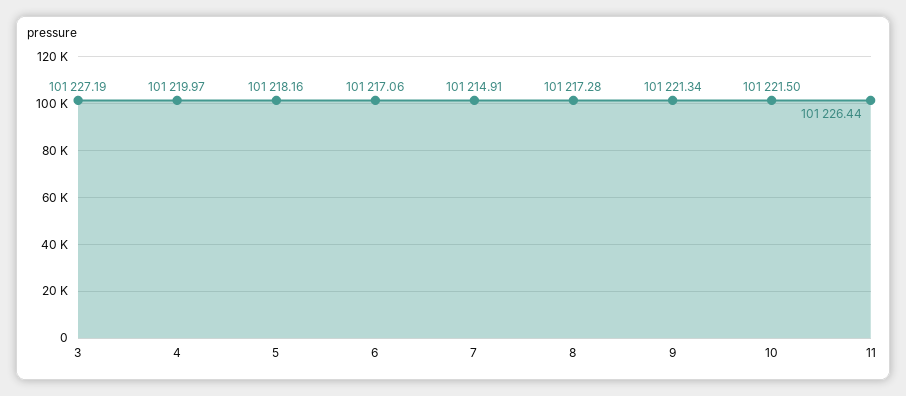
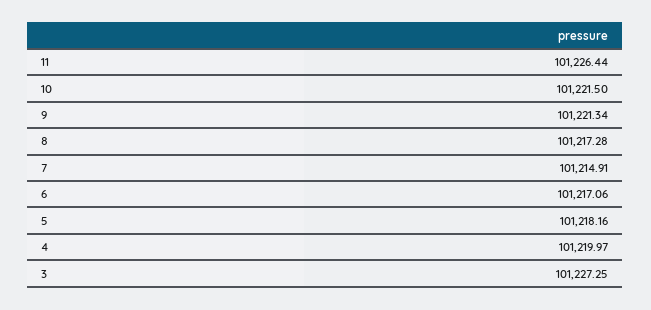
3: 101227.19 -> 101227.25

